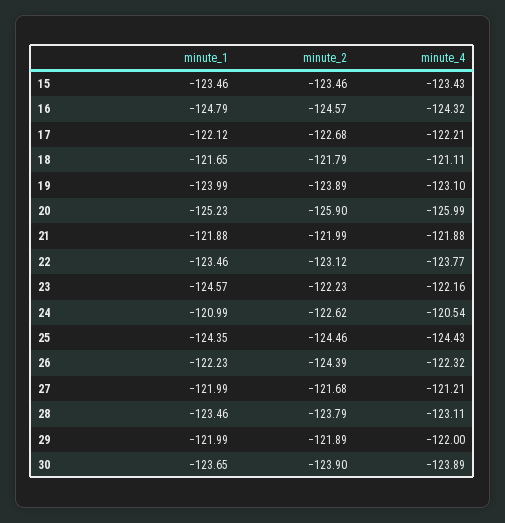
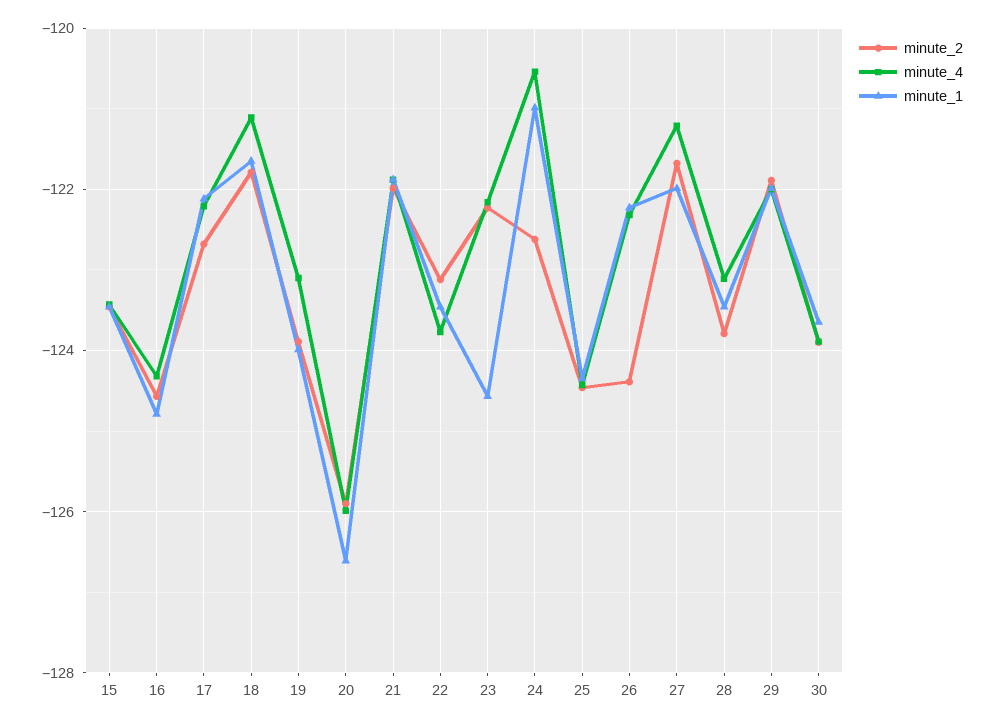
minute_1, 20: -125.23 -> -126.6

